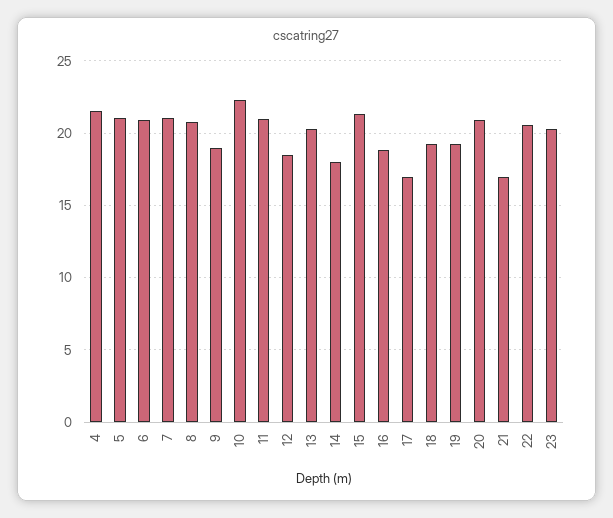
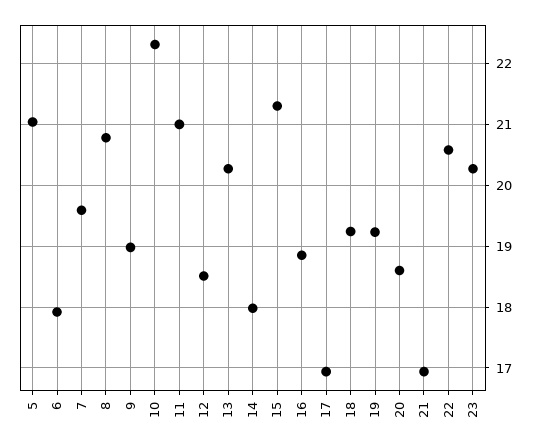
4: 21.5 -> none
6: 21 -> 17.9
7: 21 -> 19.6
20: 21 -> 18.6

